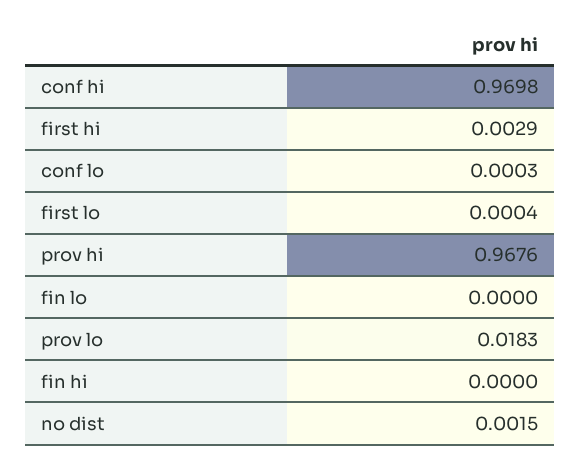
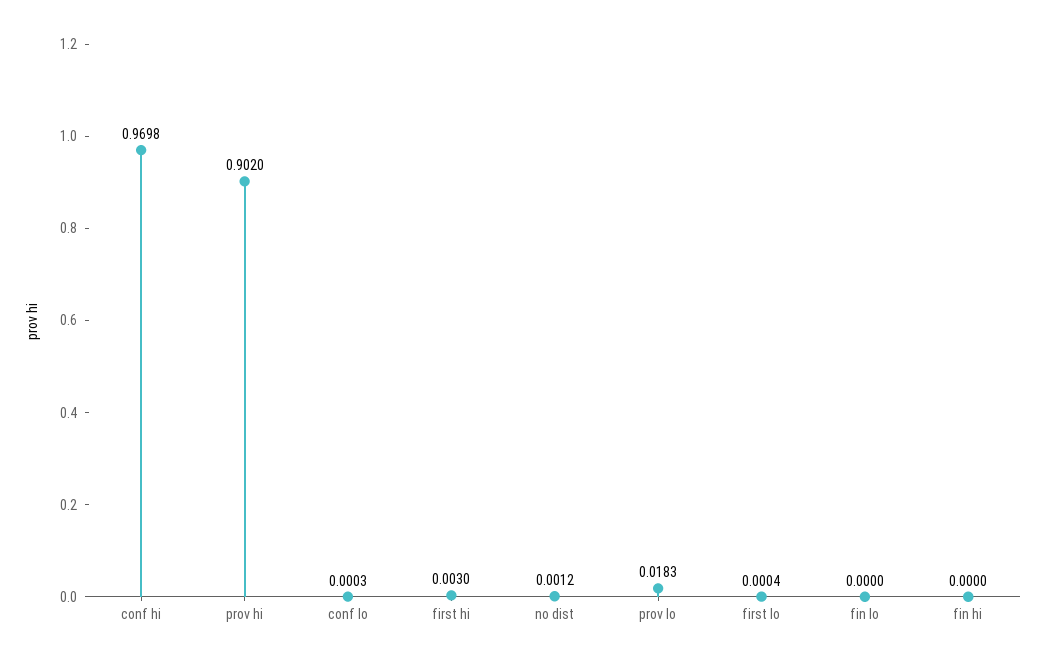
first hi: 0.0029 -> 0.003
prov hi: 0.9676 -> 0.902
no dist: 0.0015 -> 0.0012

